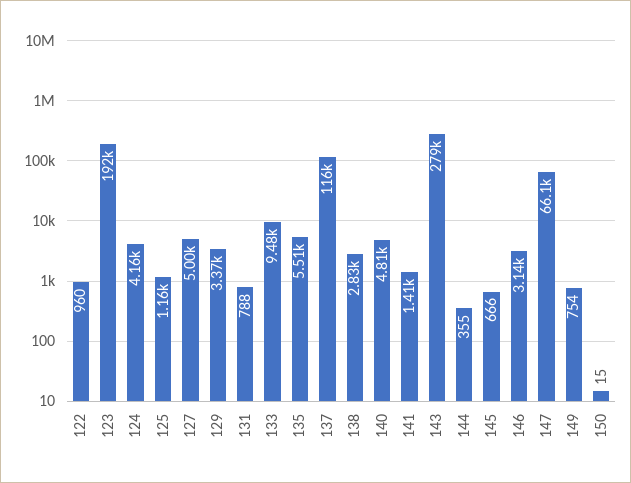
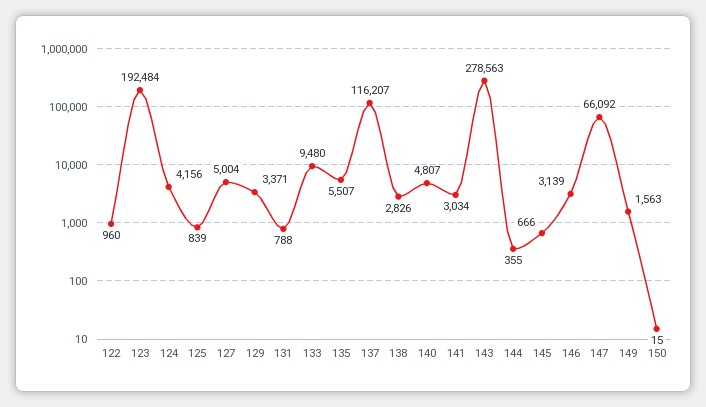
125: 1160 -> 839
141: 1410 -> 3034
149: 754 -> 1563

